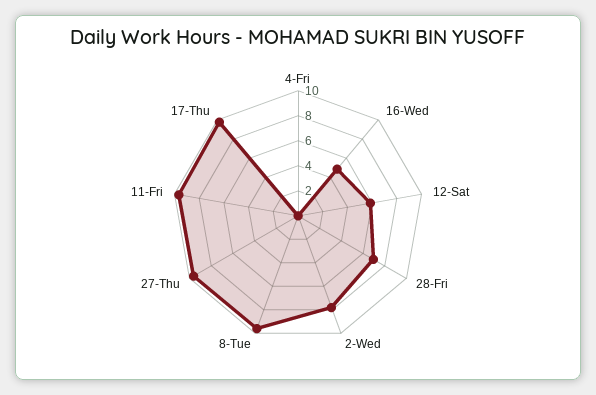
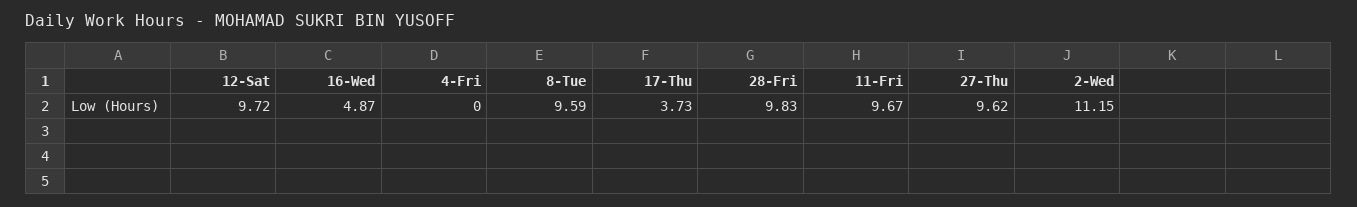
12-Sat: 6 -> 9.72
28-Fri: 7 -> 9.83
2-Wed: 8 -> 11.15
17-Thu: 10 -> 3.73

